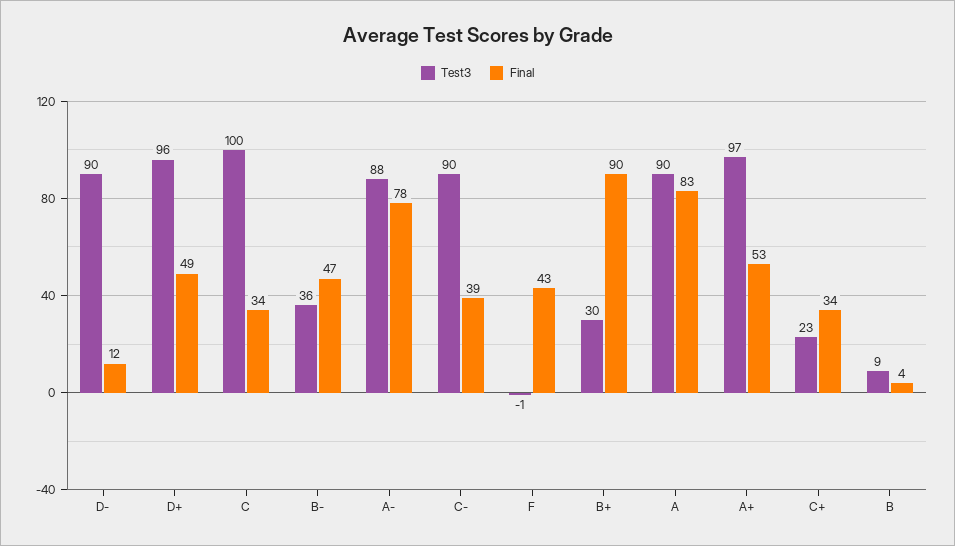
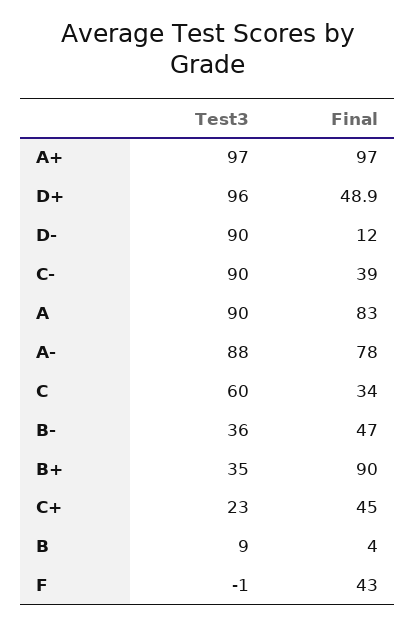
Test3, C: 100 -> 60
Test3, B+: 30 -> 35
Final, A+: 53 -> 97
Final, C+: 34 -> 45

